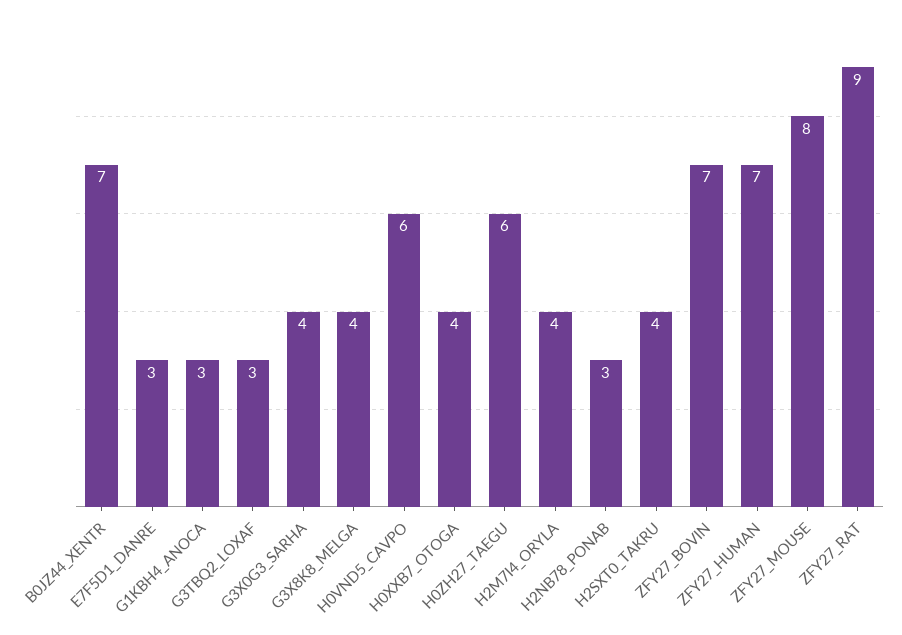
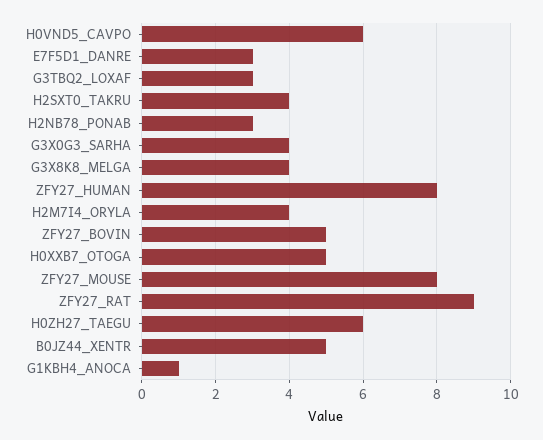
B0JZ44_XENTR: 7 -> 5
G1KBH4_ANOCA: 3 -> 1
H0XXB7_OTOGA: 4 -> 5
ZFY27_BOVIN: 7 -> 5
ZFY27_HUMAN: 7 -> 8

